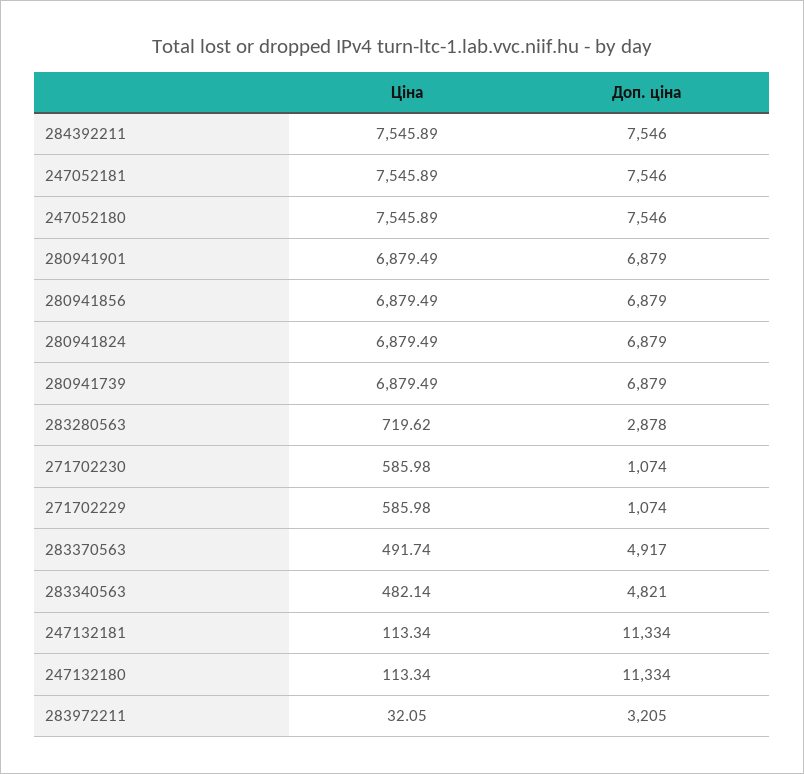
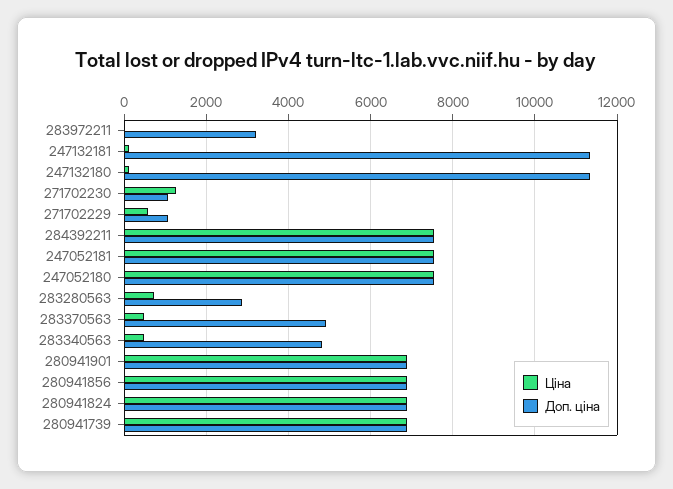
Ціна, 271702230: 585.98 -> 1200

